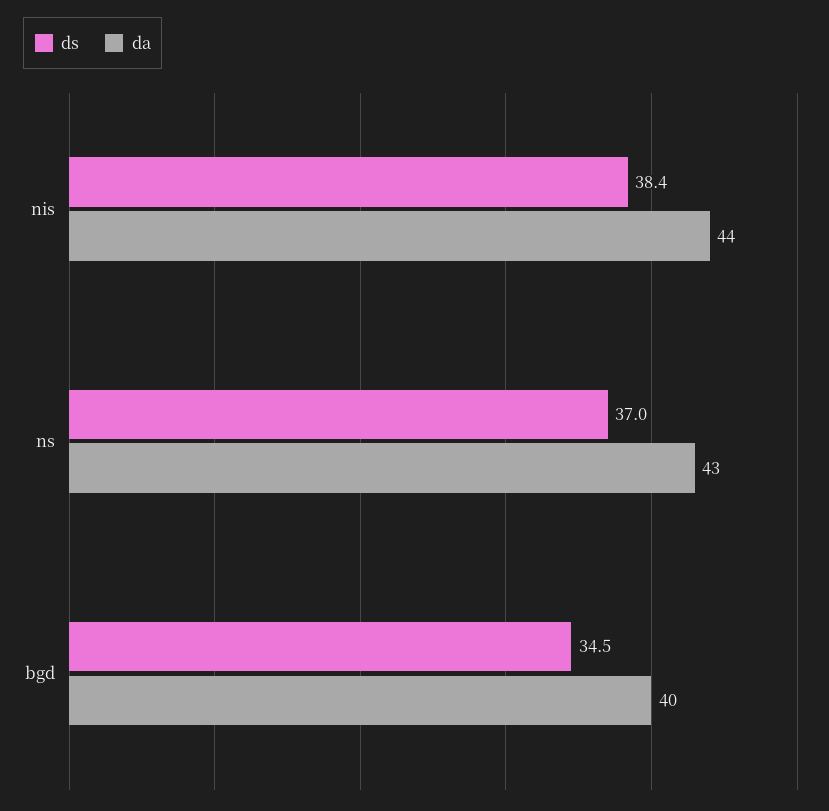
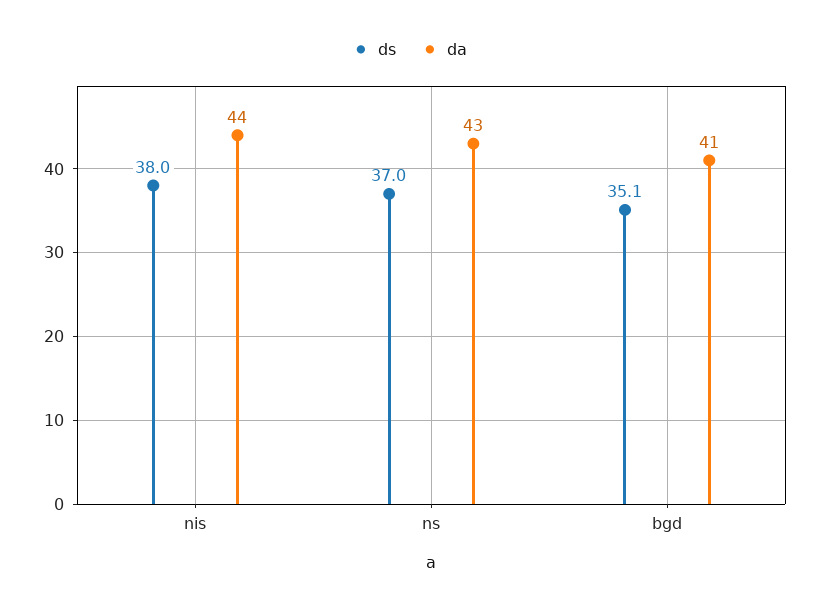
ds, nis: 38.4 -> 38
ds, bgd: 34.5 -> 35.1
da, bgd: 40 -> 41

